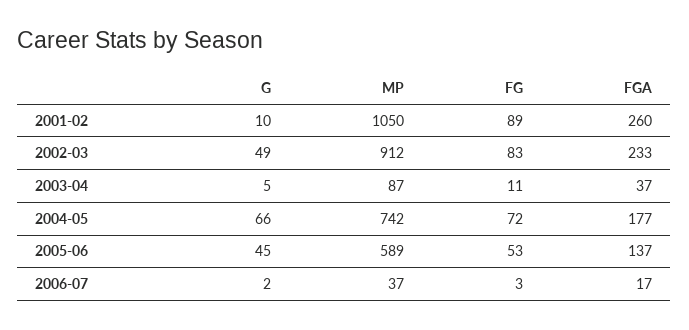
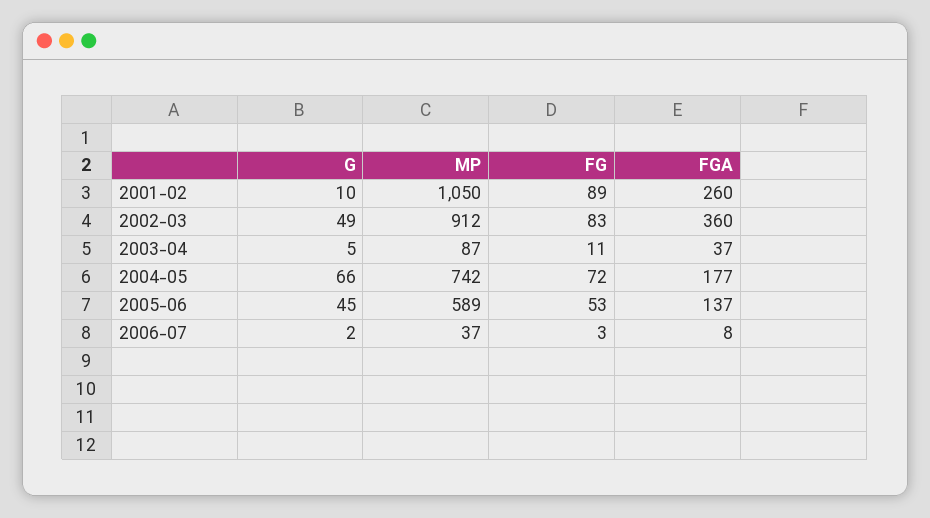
FGA, 2002-03: 233 -> 360
FGA, 2006-07: 17 -> 8

